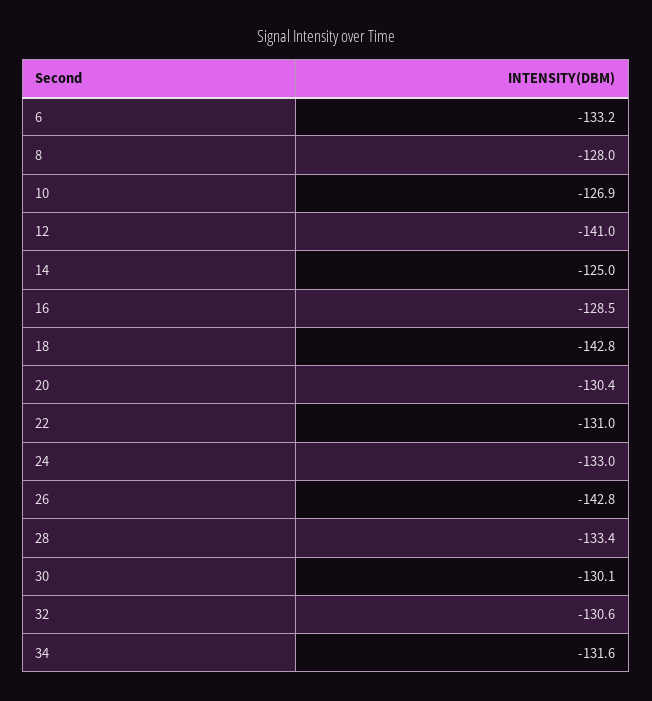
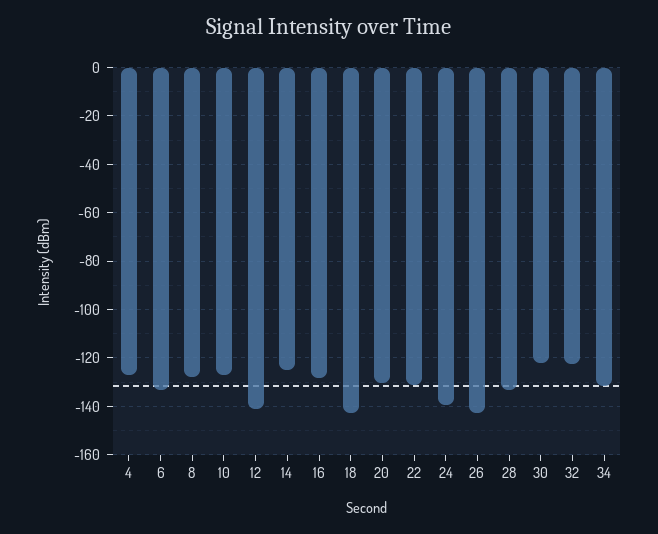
24: -133 -> -140
30: -130.1 -> -122.5
32: -130.6 -> -122.5
4: none -> -127.5

